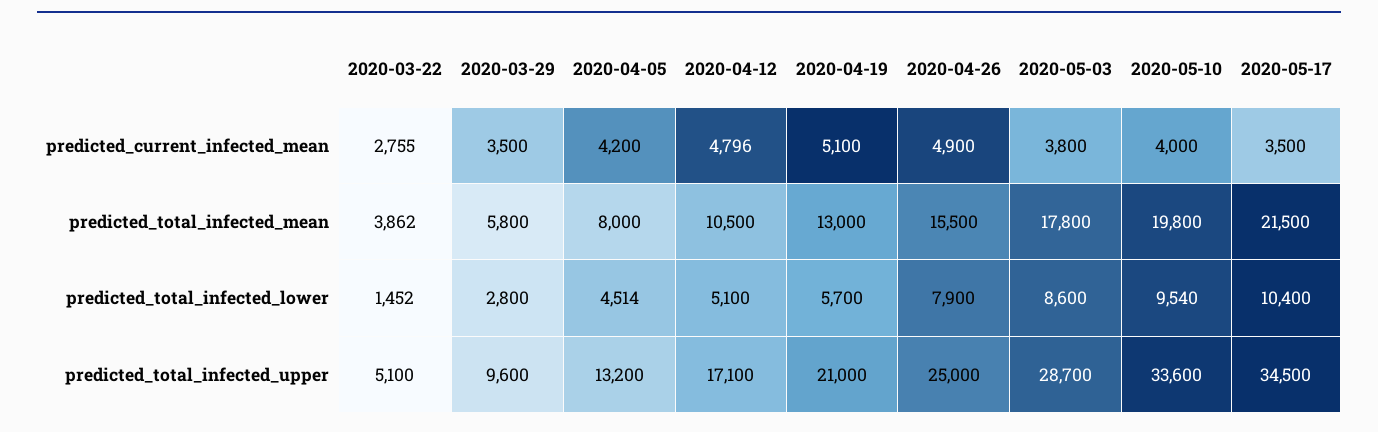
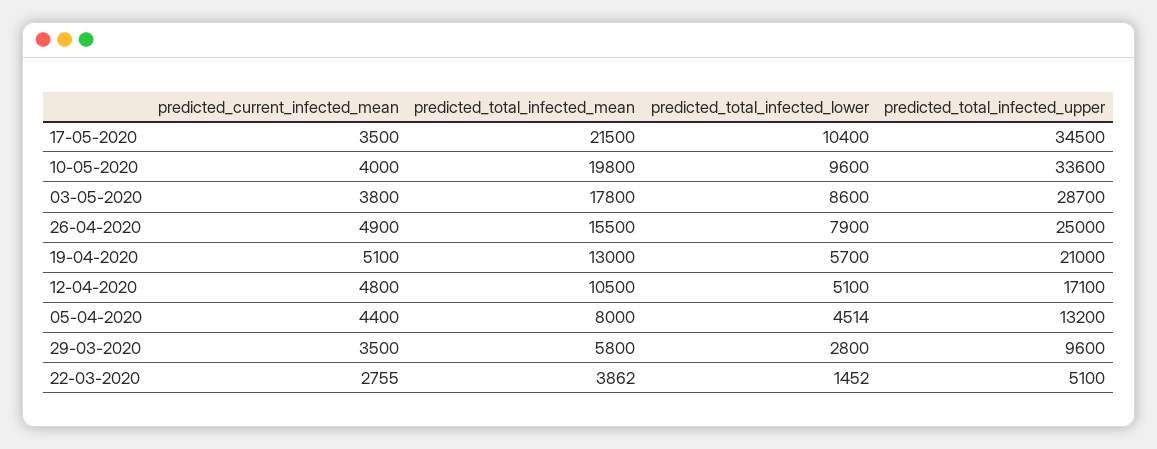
2020-04-05, predicted_current_infected_mean: 4200 -> 4400
2020-04-12, predicted_current_infected_mean: 4796 -> 4800
2020-05-10, predicted_total_infected_lower: 9540 -> 9600

